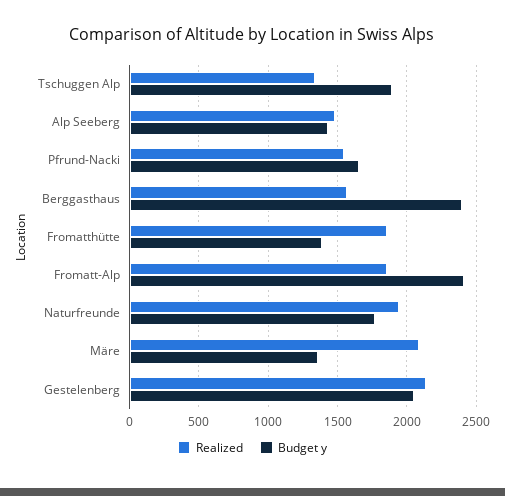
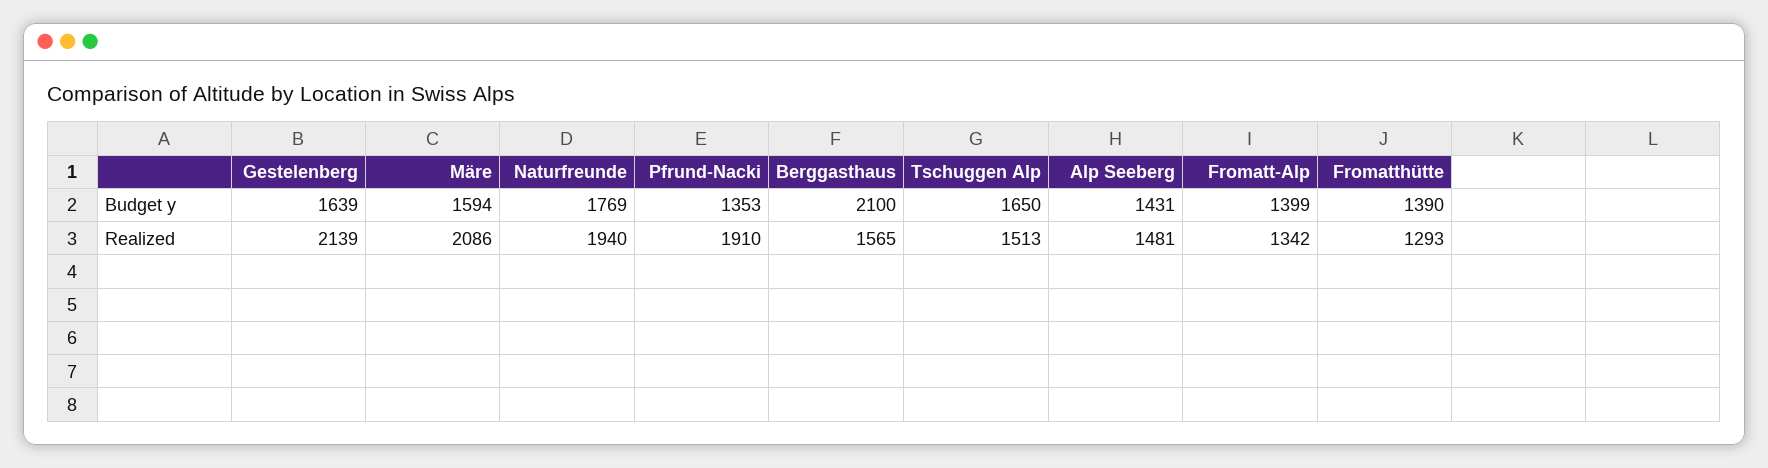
Realized, Tschuggen Alp: 1350 -> 1513
Budget y, Tschuggen Alp: 1900 -> 1650
Realized, Pfrund-Nacki: 1550 -> 1910
Budget y, Pfrund-Nacki: 1650 -> 1353
Budget y, Berggasthaus: 2400 -> 2100
Realized, Fromatthütte: 1850 -> 1293
Realized, Fromatt-Alp: 1850 -> 1342
Budget y, Fromatt-Alp: 2400 -> 1399
Budget y, Märe: 1350 -> 1594
Budget y, Gestelenberg: 2050 -> 1639

